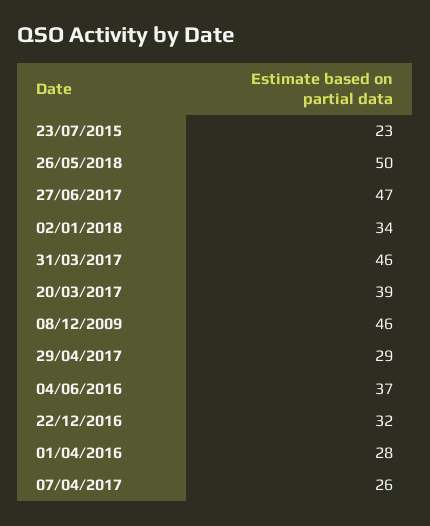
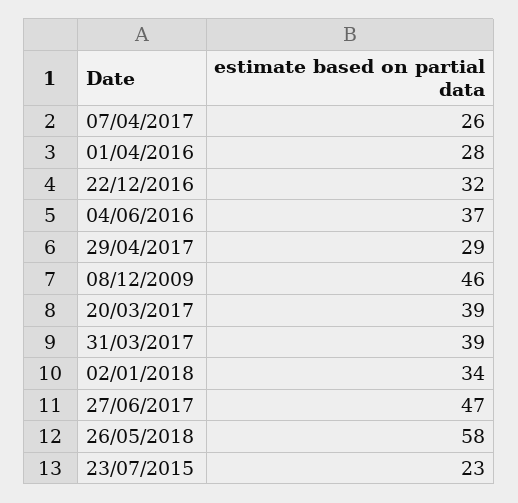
26/05/2018: 50 -> 58
31/03/2017: 46 -> 39

